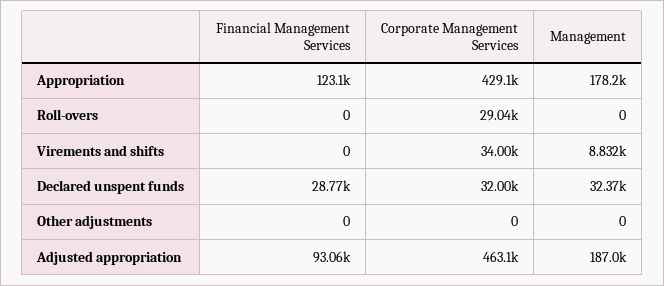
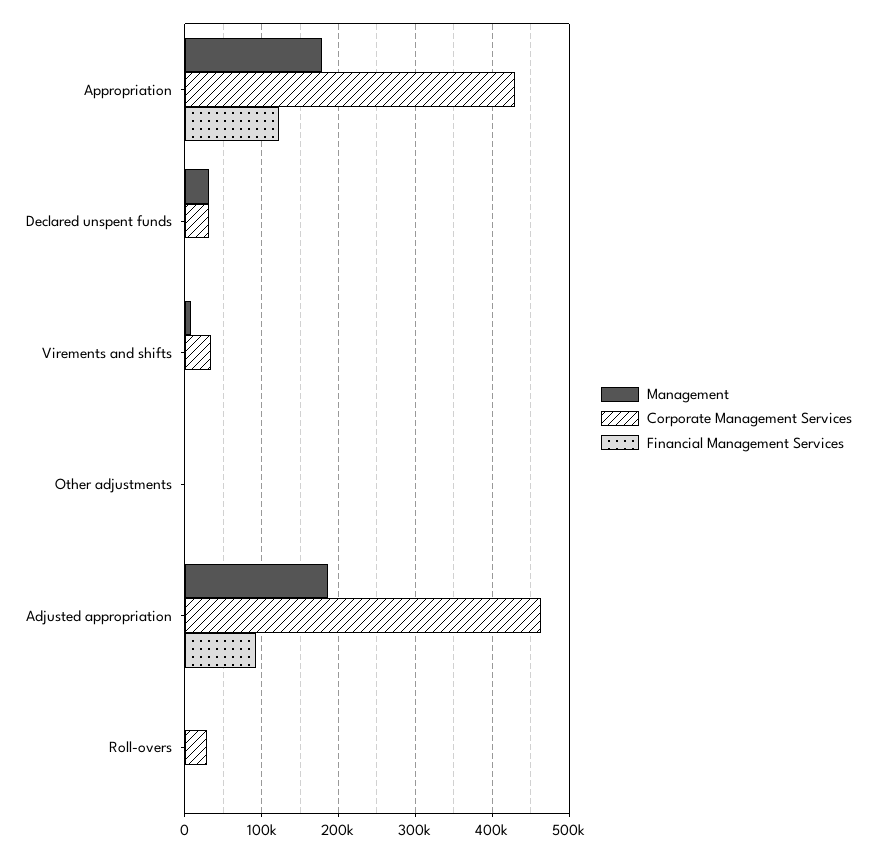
Financial Management Services, Declared unspent funds: 28770 -> 0

